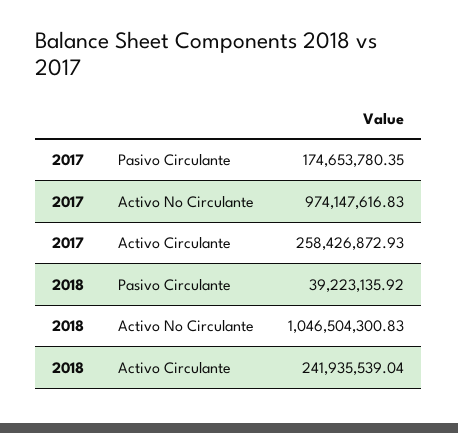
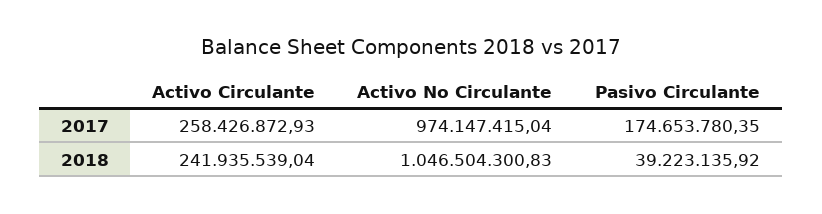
2017, Activo No Circulante: 974147616.83 -> 974147415.04

